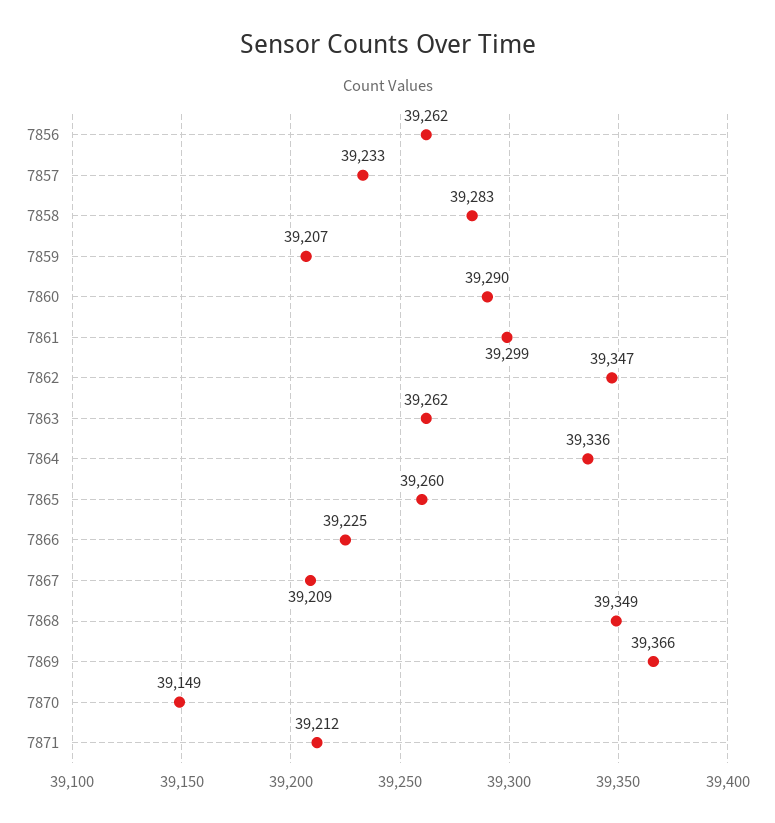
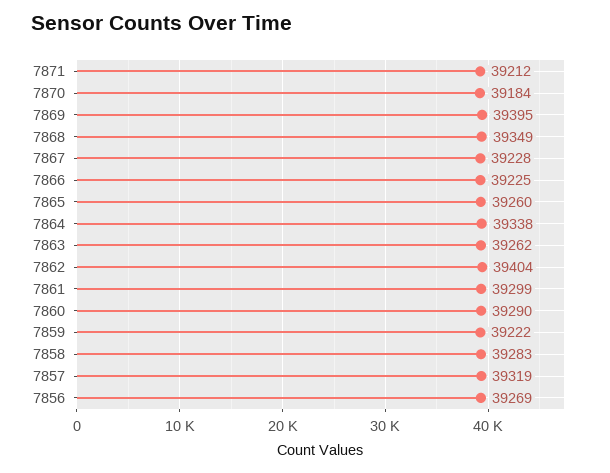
7856: 39262 -> 39269
7857: 39233 -> 39319
7859: 39207 -> 39222
7862: 39347 -> 39404
7864: 39336 -> 39338
7867: 39209 -> 39228
7869: 39366 -> 39395
7870: 39149 -> 39184

